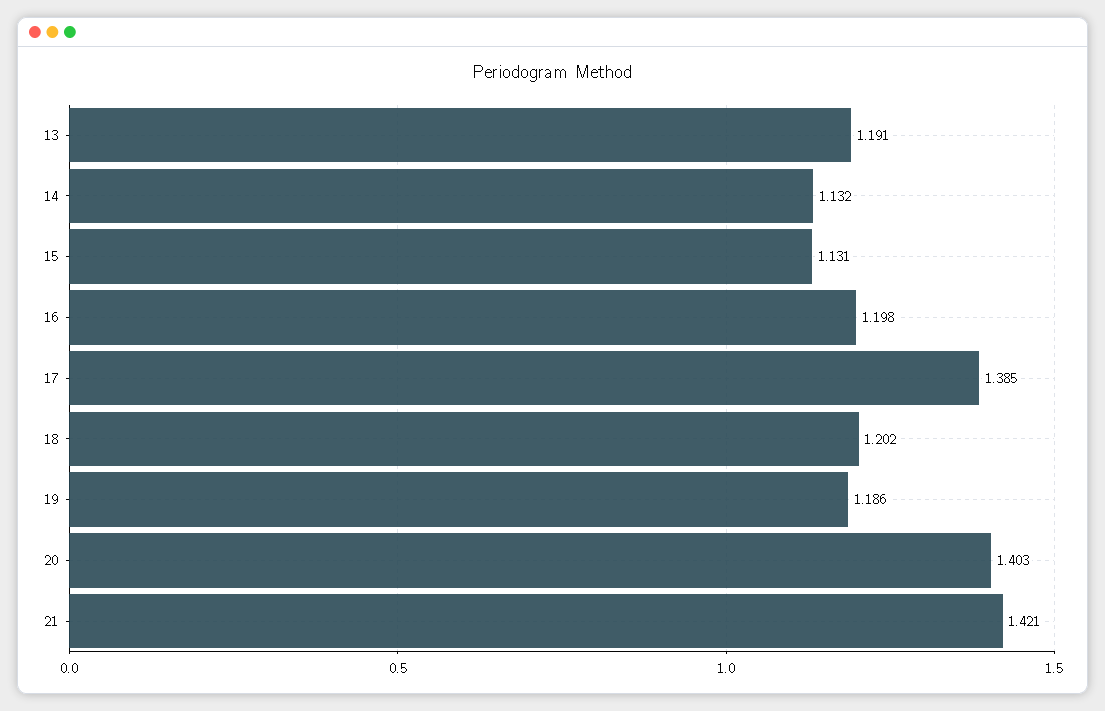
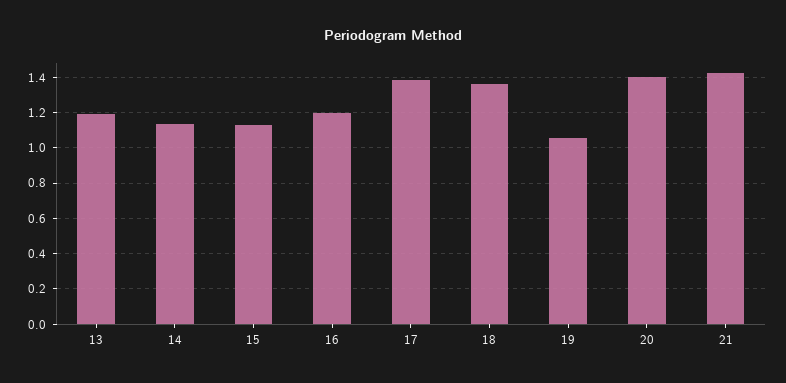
18: 1.202 -> 1.35
19: 1.186 -> 1.05

